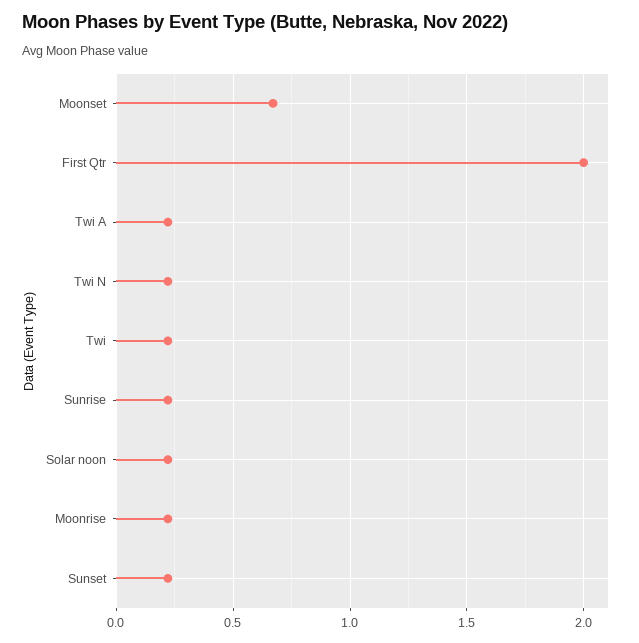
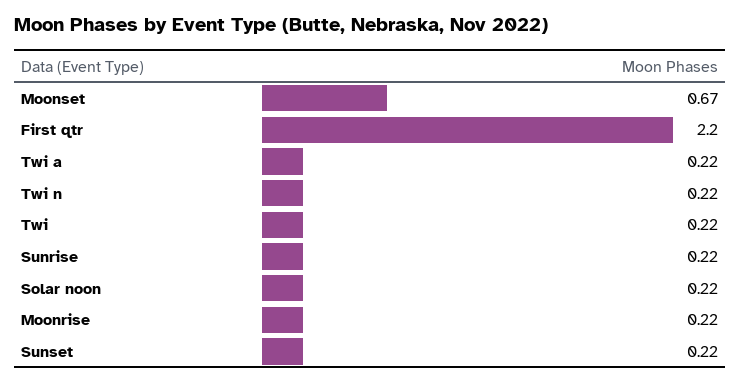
First Qtr: 2 -> 2.2

